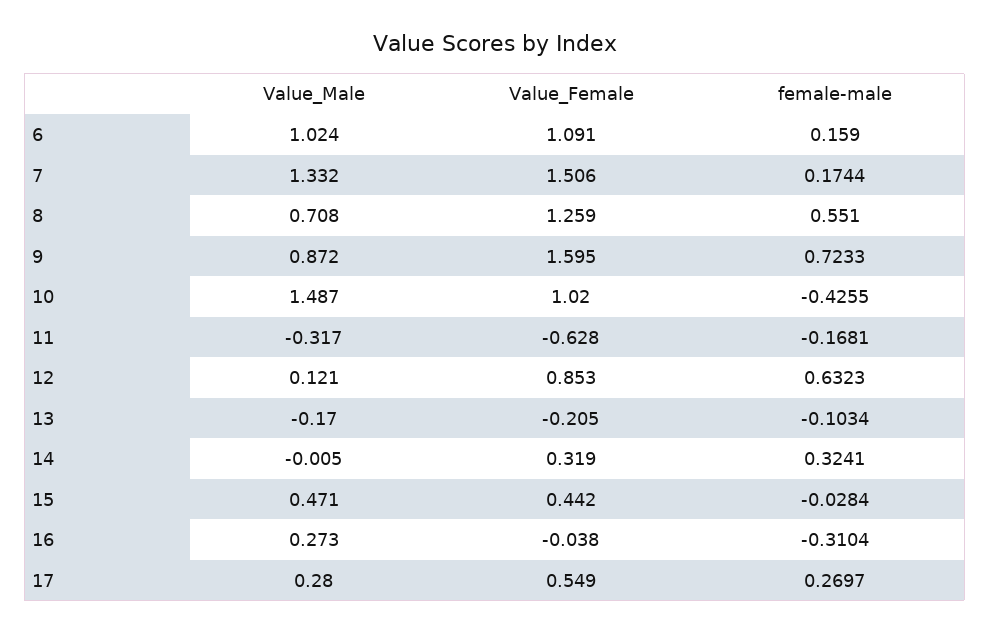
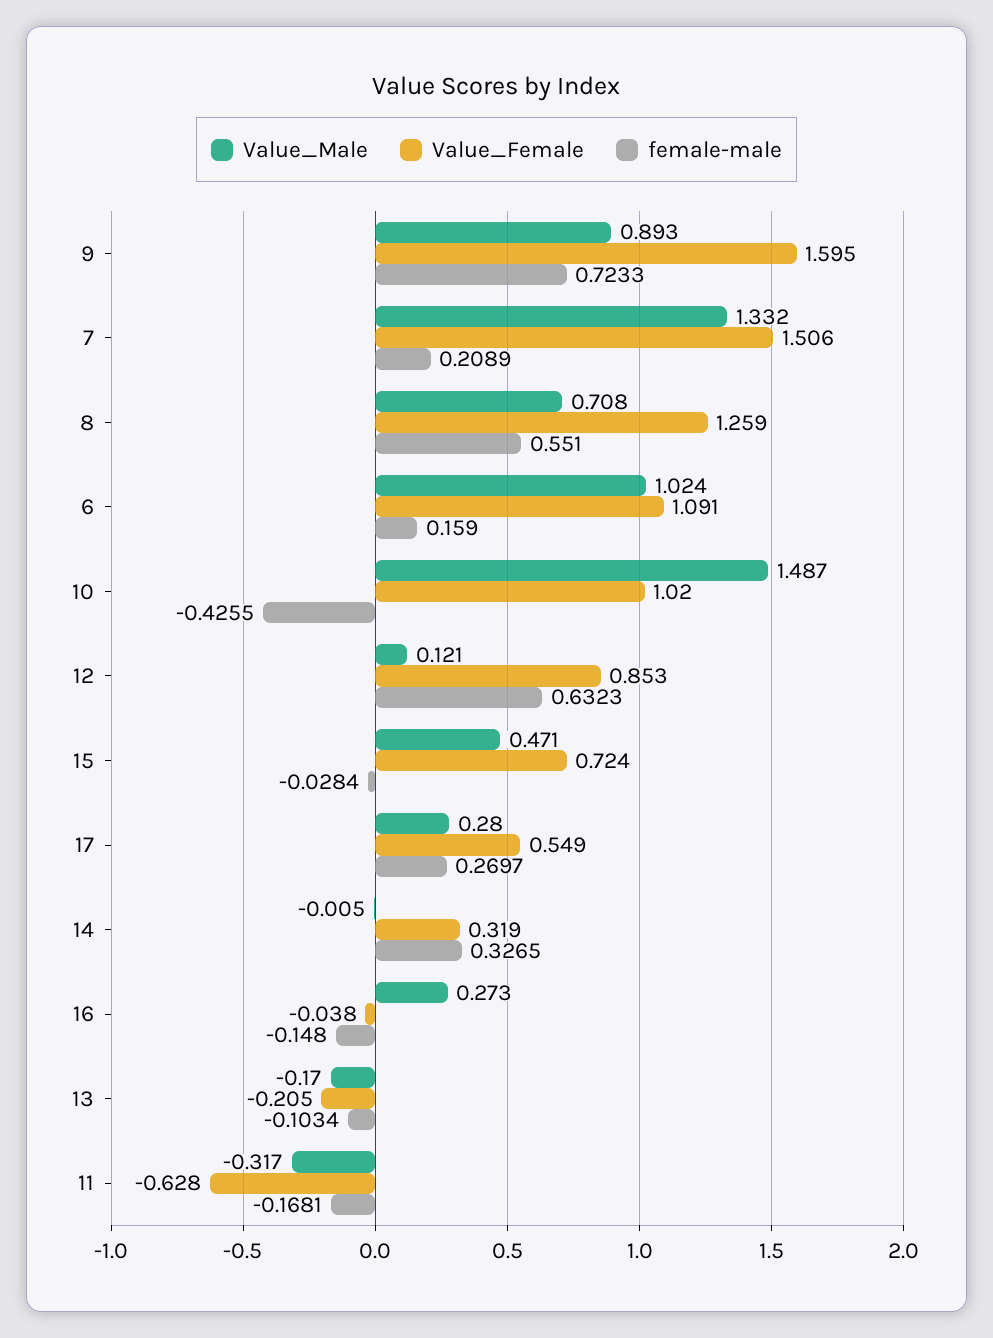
female-male, 7: 0.1744 -> 0.2089
Value_Male, 9: 0.872 -> 0.893
female-male, 14: 0.3241 -> 0.3265
Value_Female, 15: 0.442 -> 0.724
female-male, 16: -0.3104 -> -0.148

